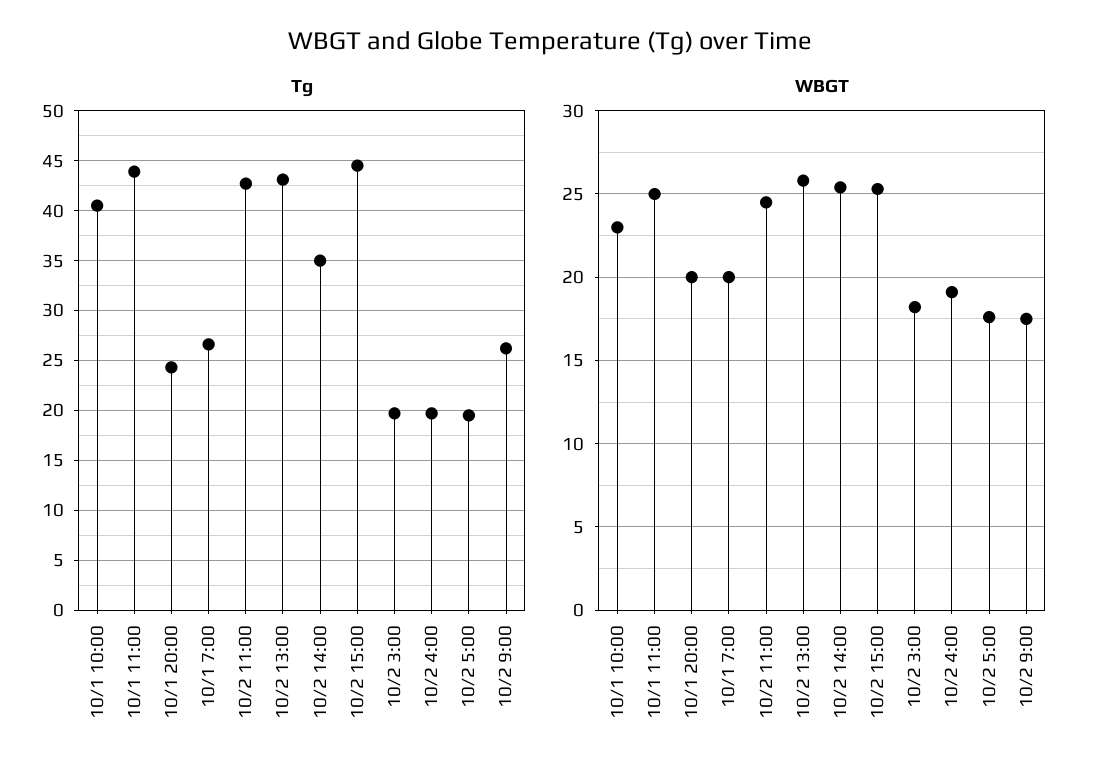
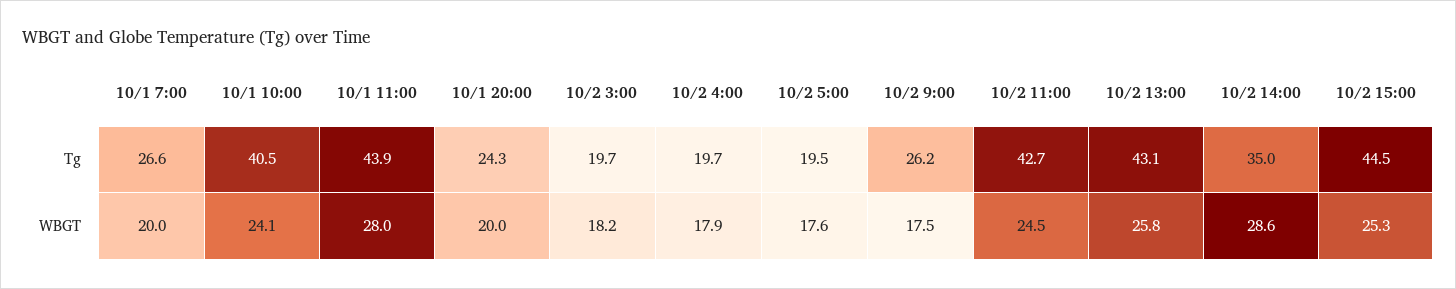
WBGT, 10/1 10:00: 23 -> 24.1
WBGT, 10/1 11:00: 25 -> 28
WBGT, 10/2 14:00: 25.5 -> 28.6
WBGT, 10/2 4:00: 19 -> 17.9

